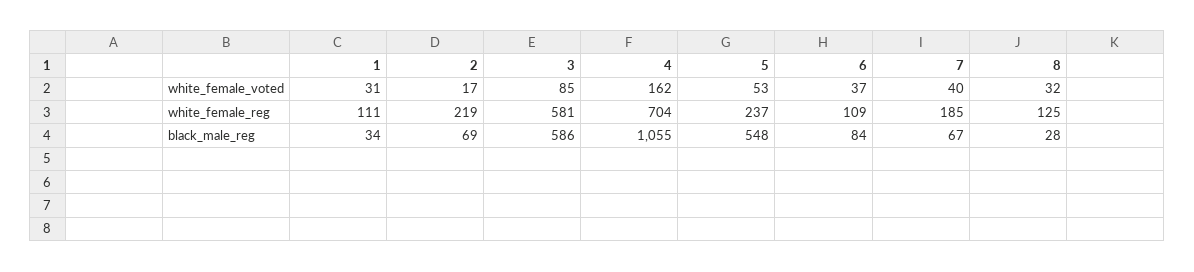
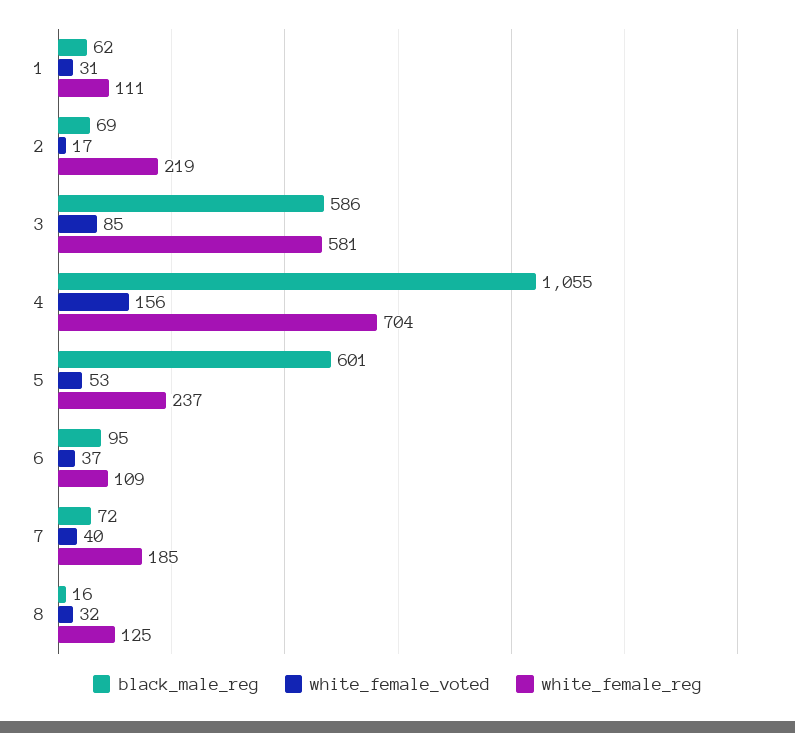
white_female_voted, 4: 162 -> 156
black_male_reg, 1: 34 -> 62
black_male_reg, 5: 548 -> 601
black_male_reg, 6: 84 -> 95
black_male_reg, 7: 67 -> 72
black_male_reg, 8: 28 -> 16

